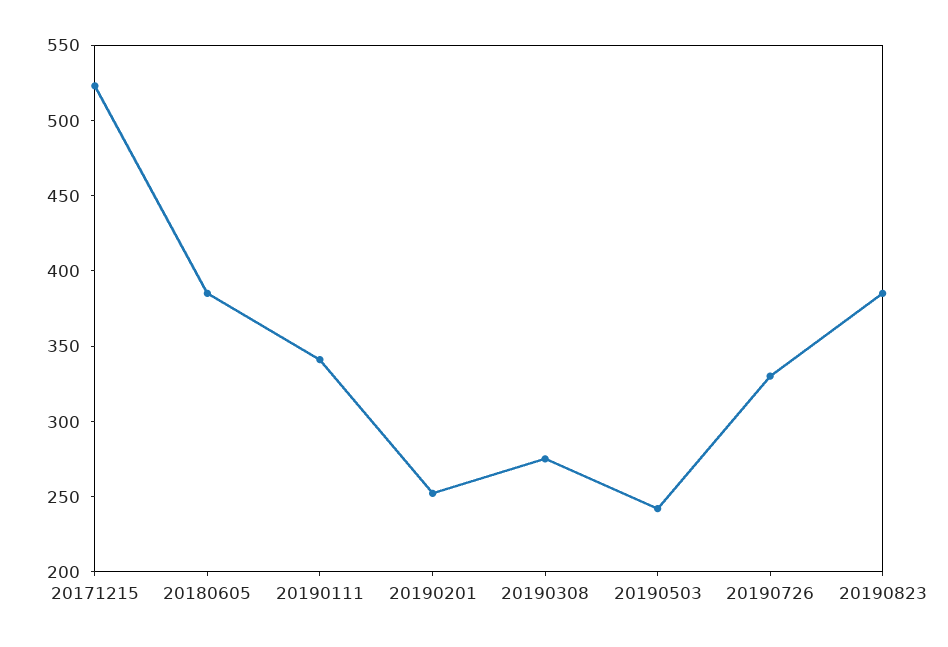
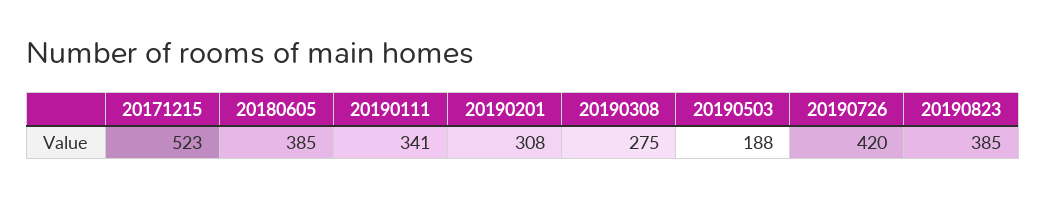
20190201: 250 -> 308
20190503: 240 -> 188
20190726: 330 -> 420

